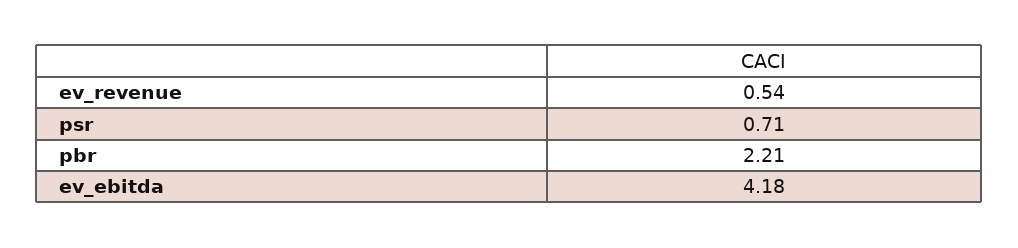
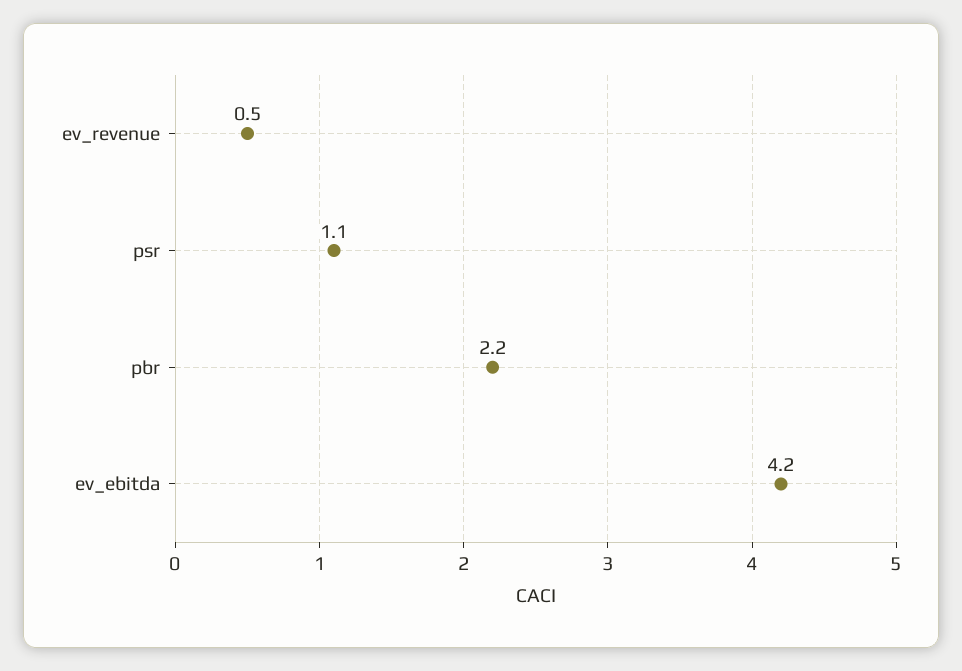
psr: 0.71 -> 1.1

